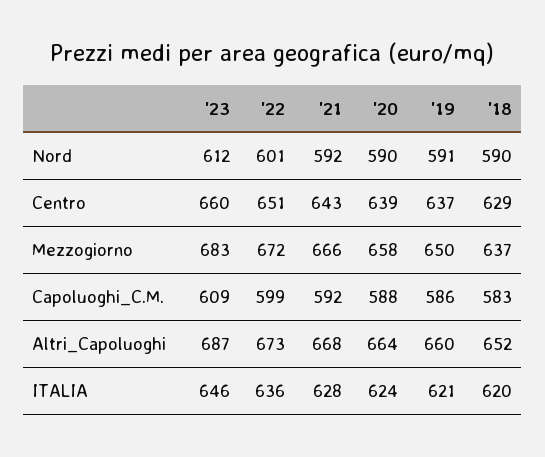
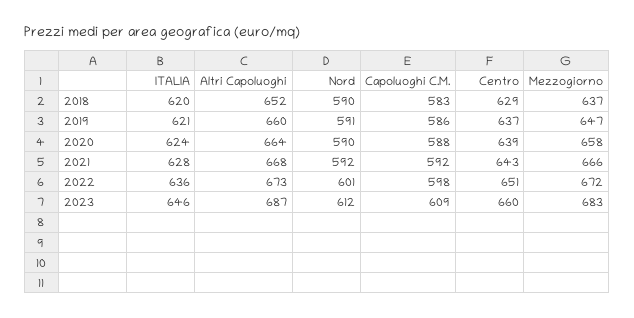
'19, Mezzogiorno: 650 -> 647
'22, Capoluoghi_C.M.: 599 -> 598

